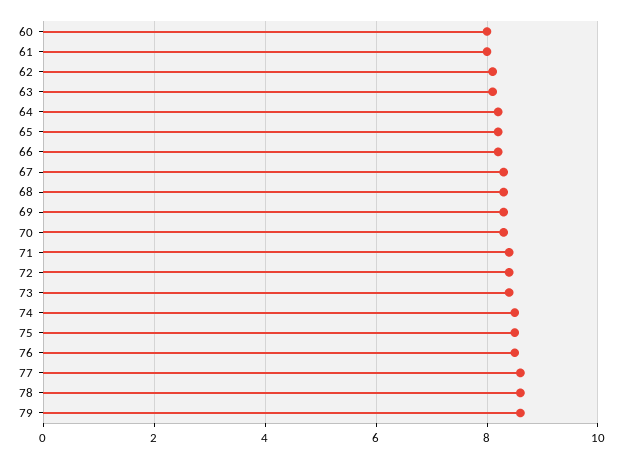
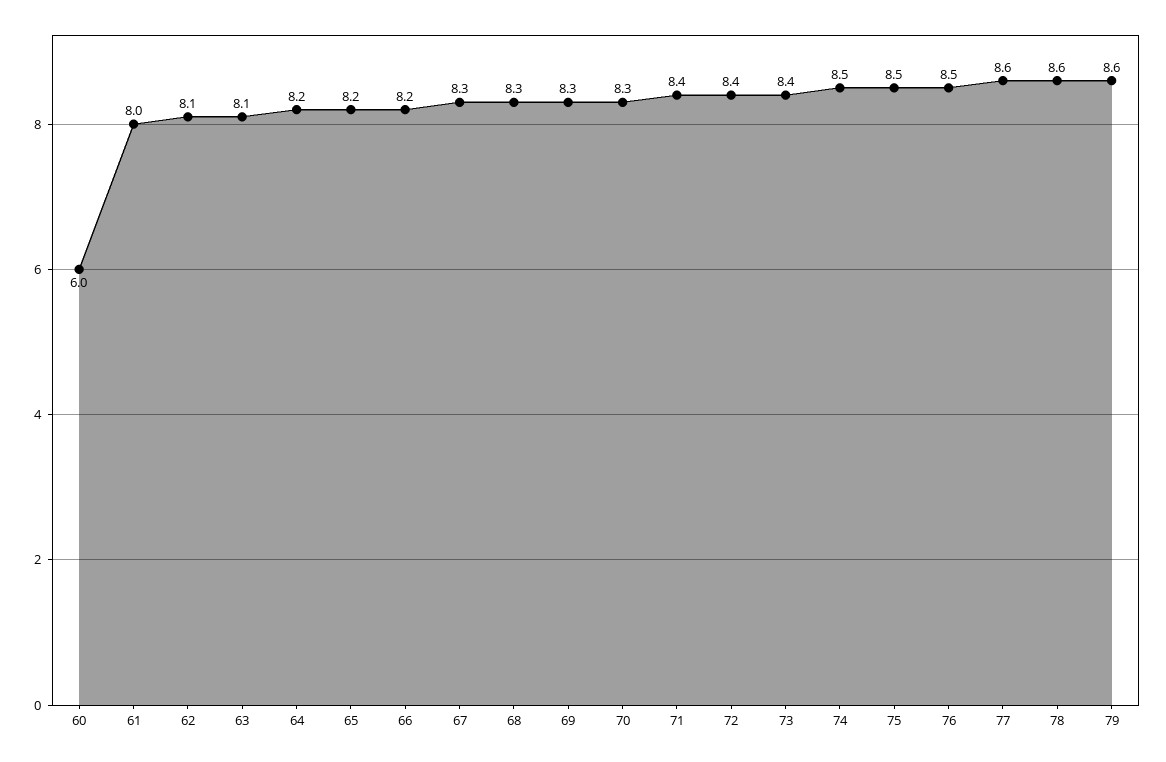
60: 8 -> 6

